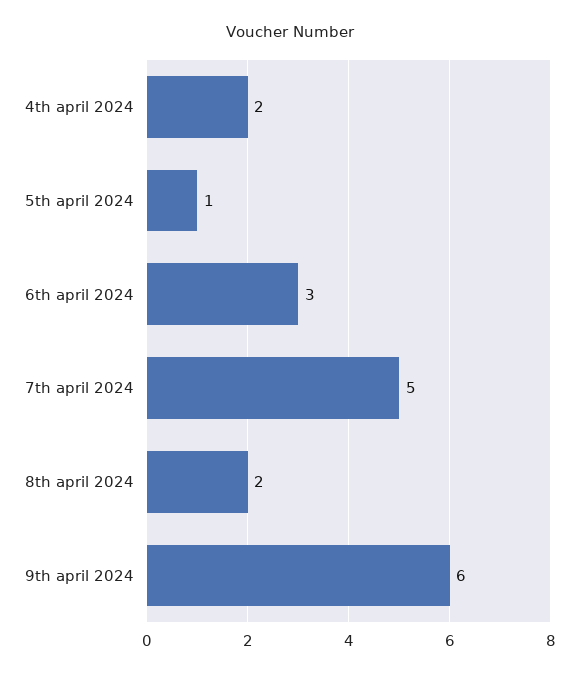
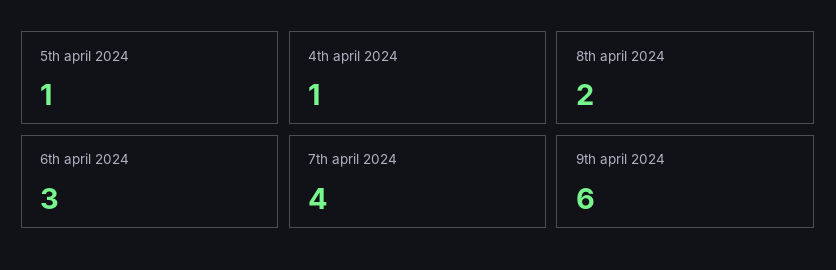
4th april 2024: 2 -> 1
7th april 2024: 5 -> 4

